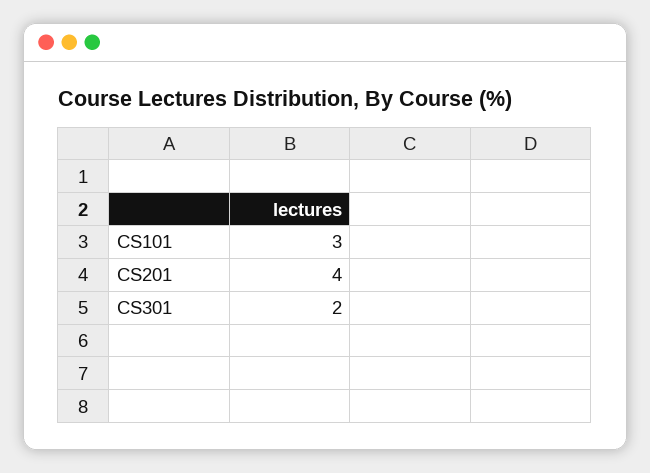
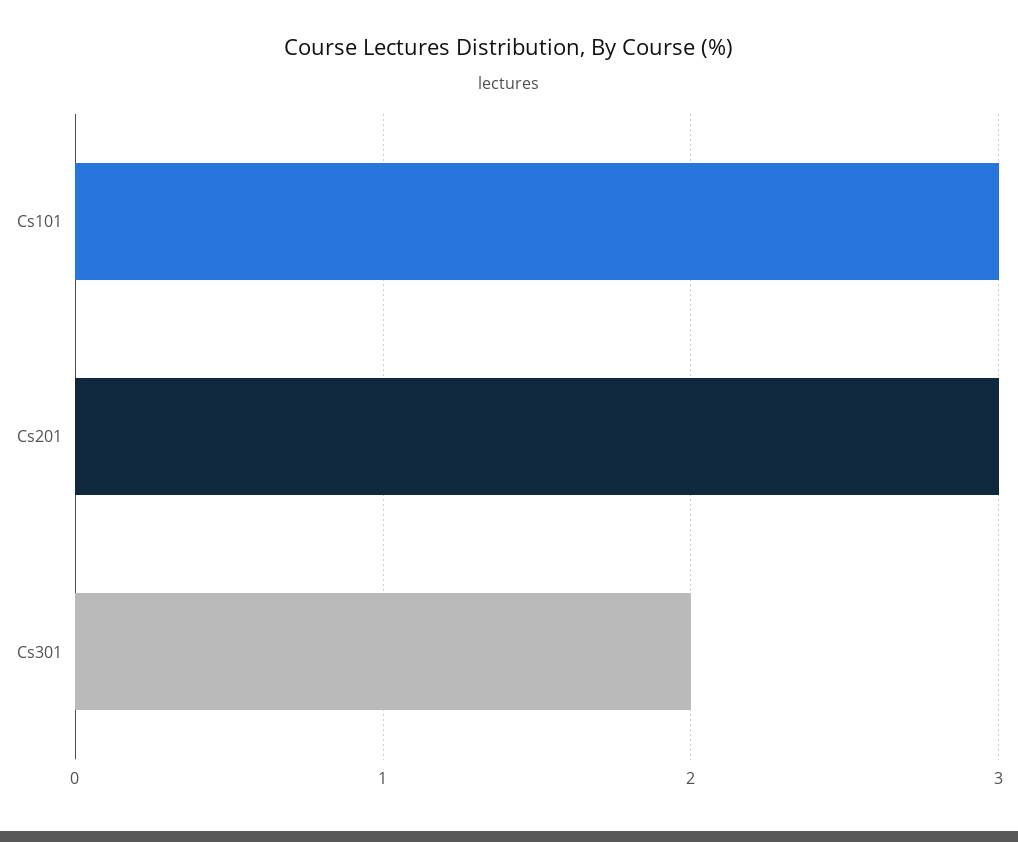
CS201: 4 -> 3

